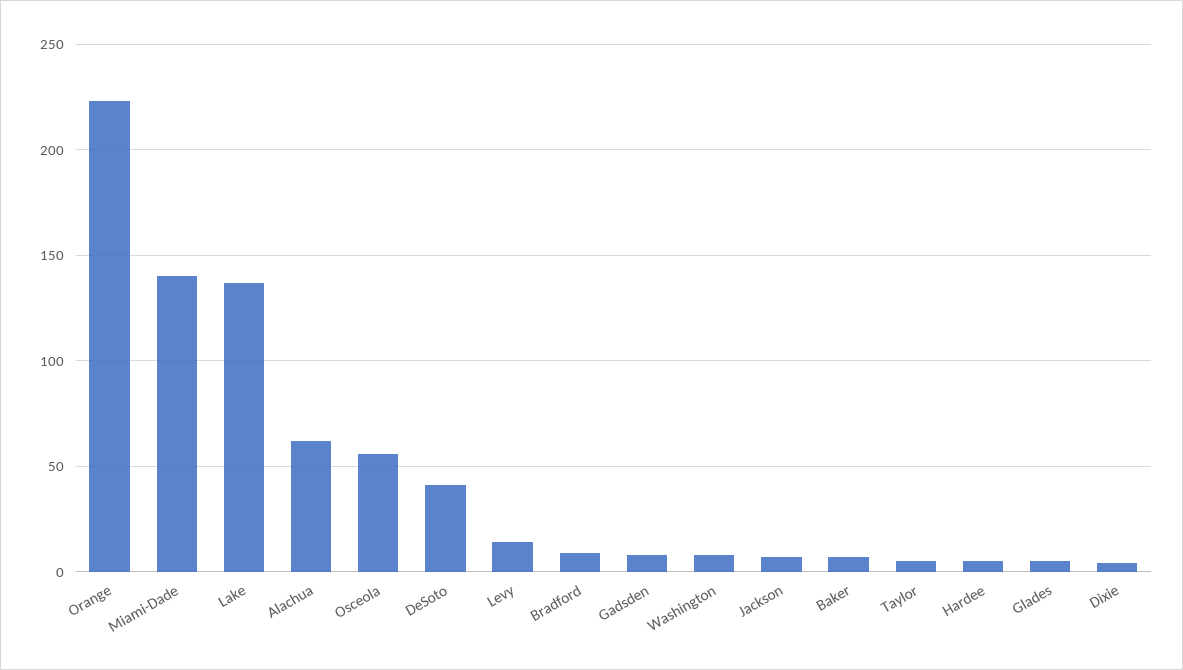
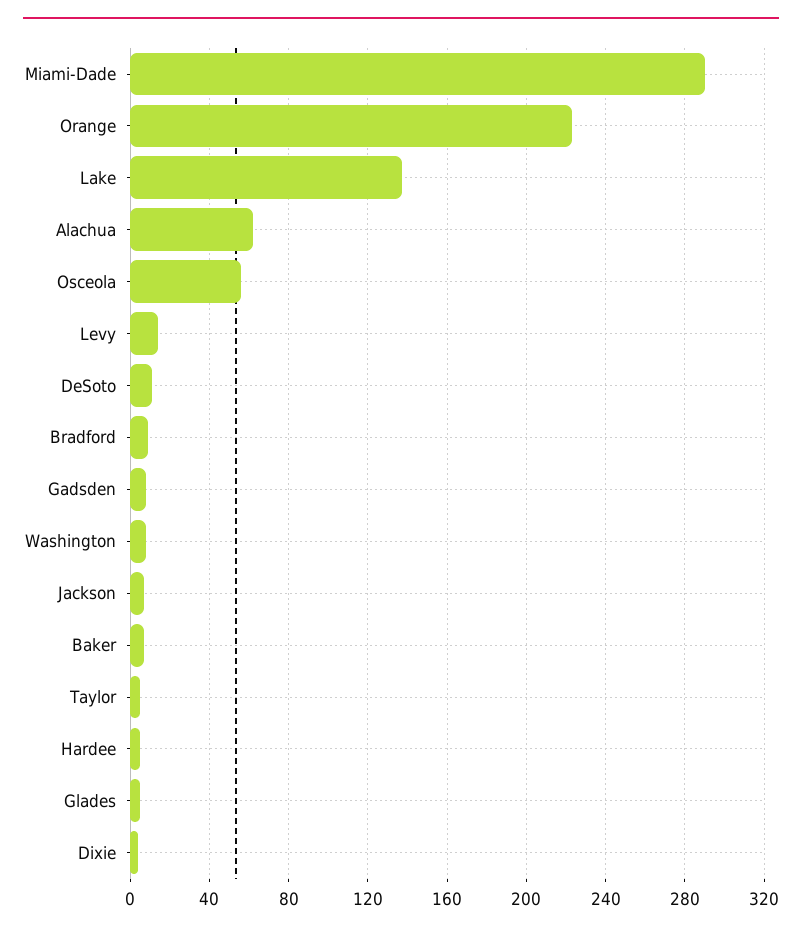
Miami-Dade: 140 -> 290
DeSoto: 40 -> 10

